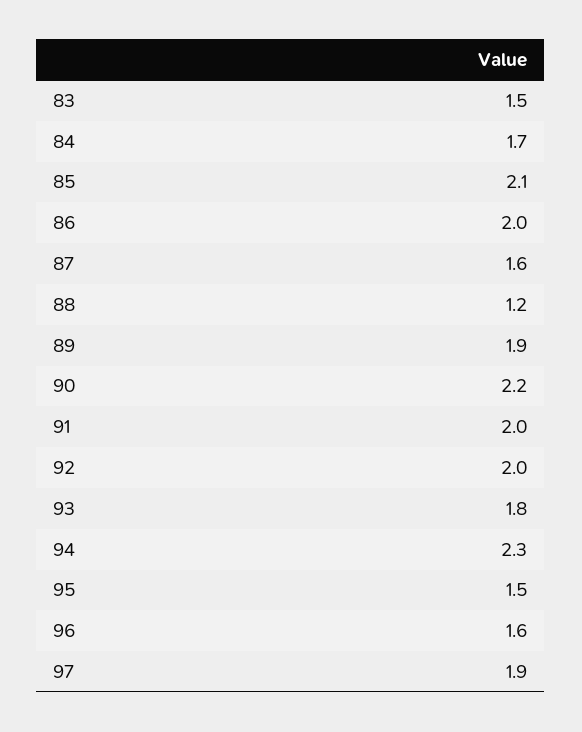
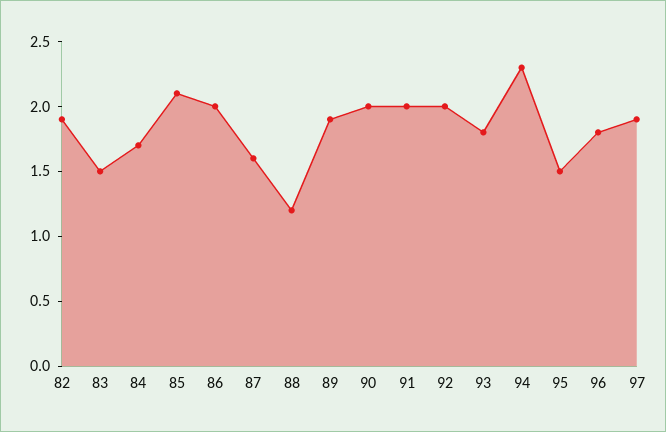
90: 2.2 -> 2
96: 1.6 -> 1.8
82: none -> 1.9

